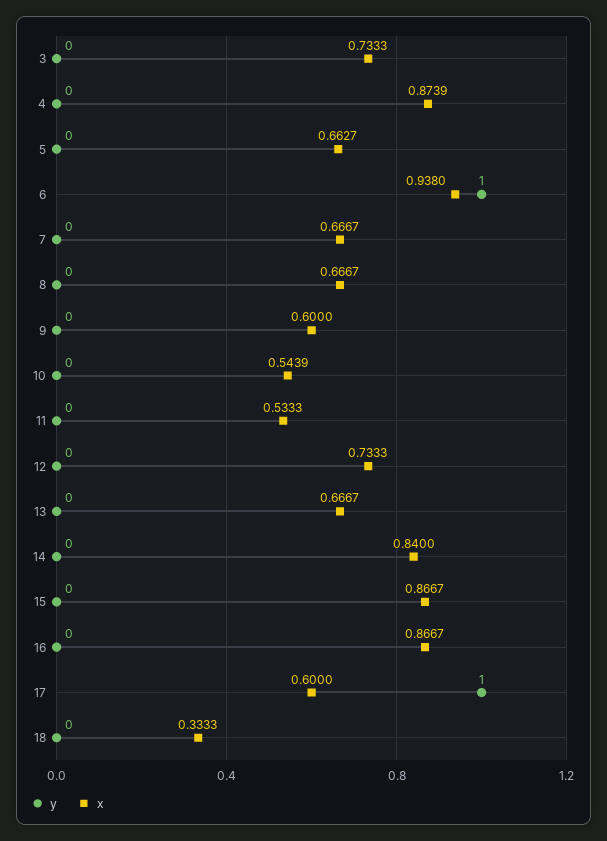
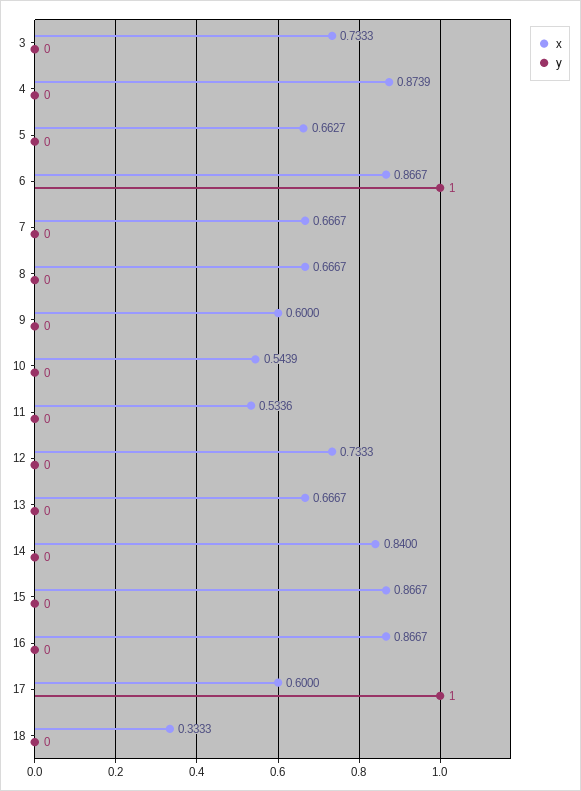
x, 6: 0.938 -> 0.8667
x, 11: 0.5333 -> 0.5336

